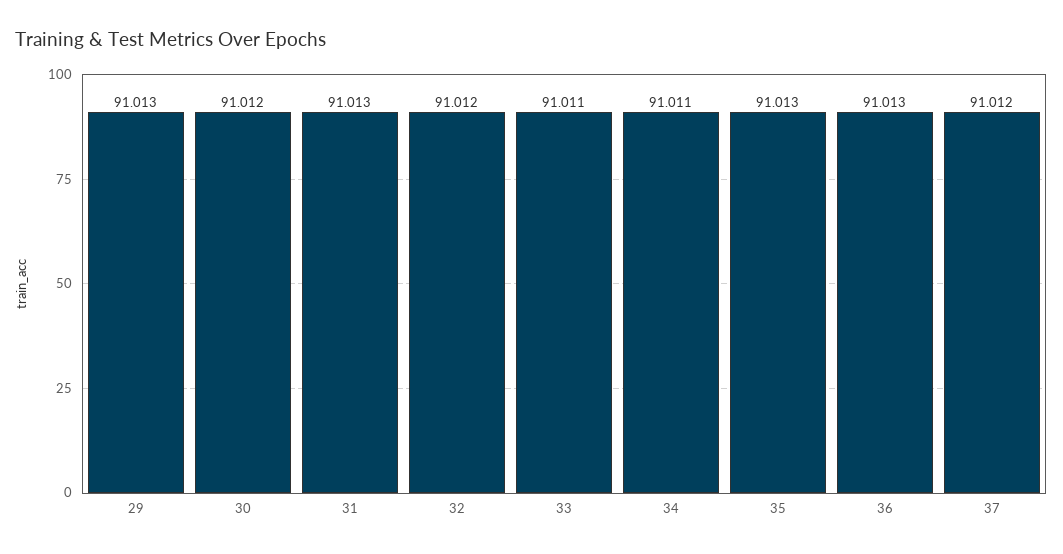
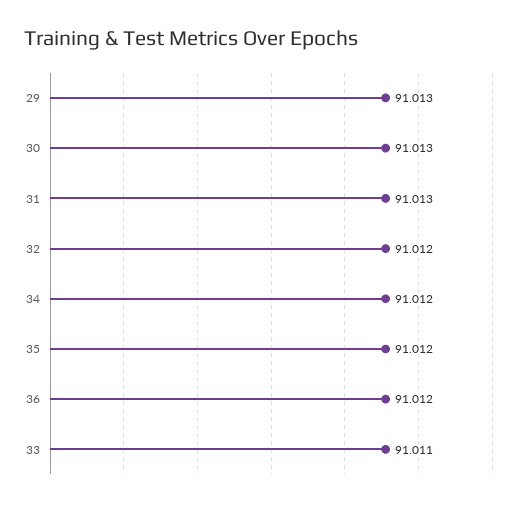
30: 91.012 -> 91.013
34: 91.011 -> 91.012
35: 91.013 -> 91.012
36: 91.013 -> 91.012
37: 91.012 -> none

